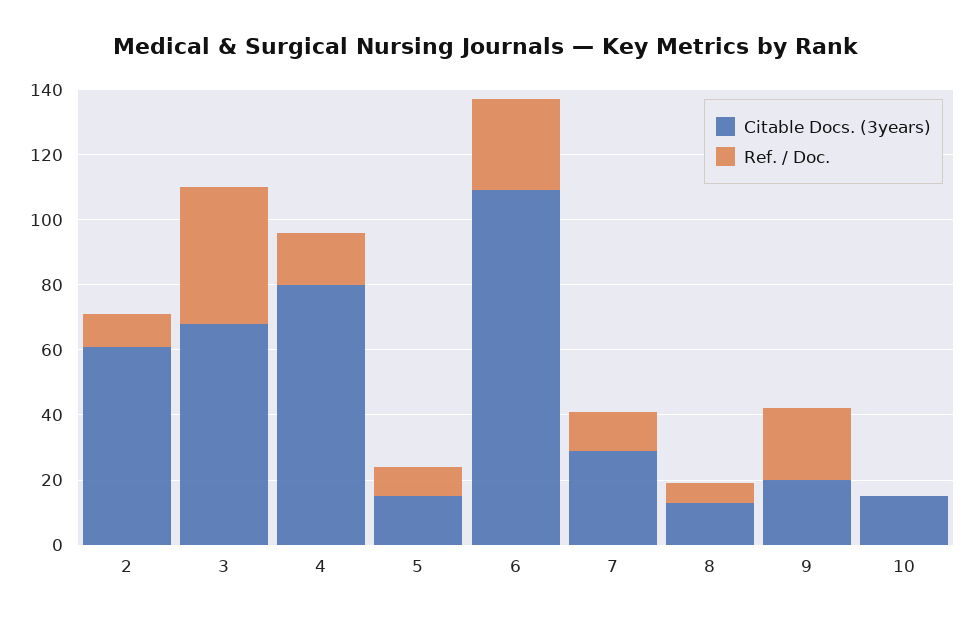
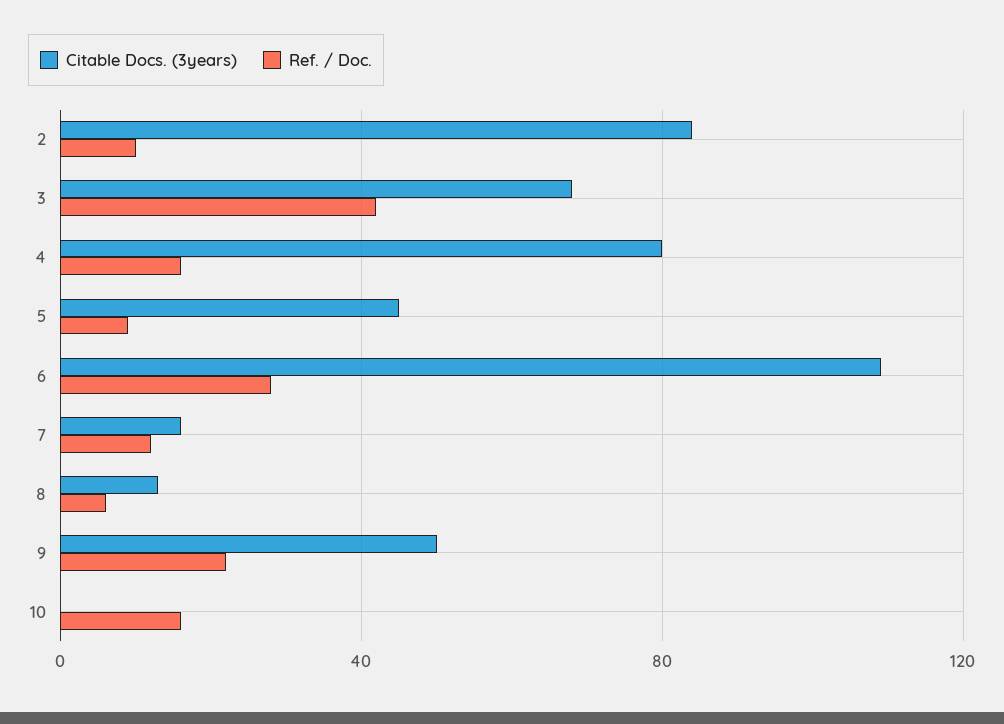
Citable Docs. (3years), 2: 60 -> 85
Citable Docs. (3years), 5: 15 -> 45
Citable Docs. (3years), 7: 30 -> 15
Citable Docs. (3years), 9: 20 -> 50
Citable Docs. (3years), 10: 15 -> 0
Ref. / Doc., 10: 0 -> 15

